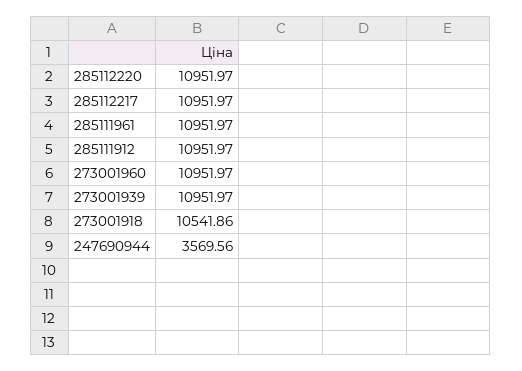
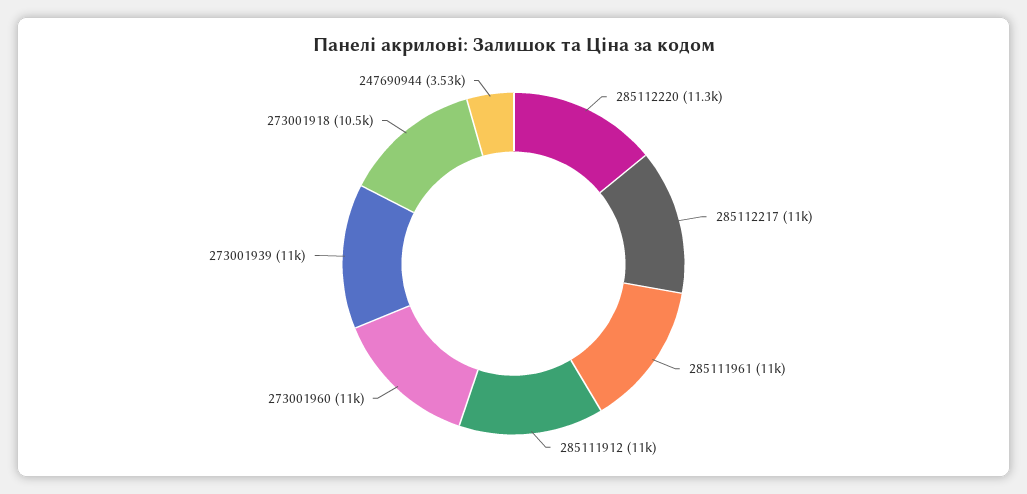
285112220: 10951.97 -> 11300
247690944: 3569.56 -> 3530

